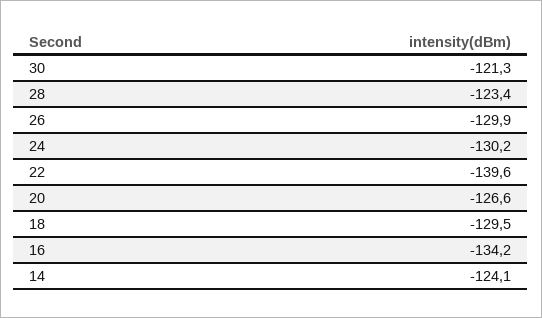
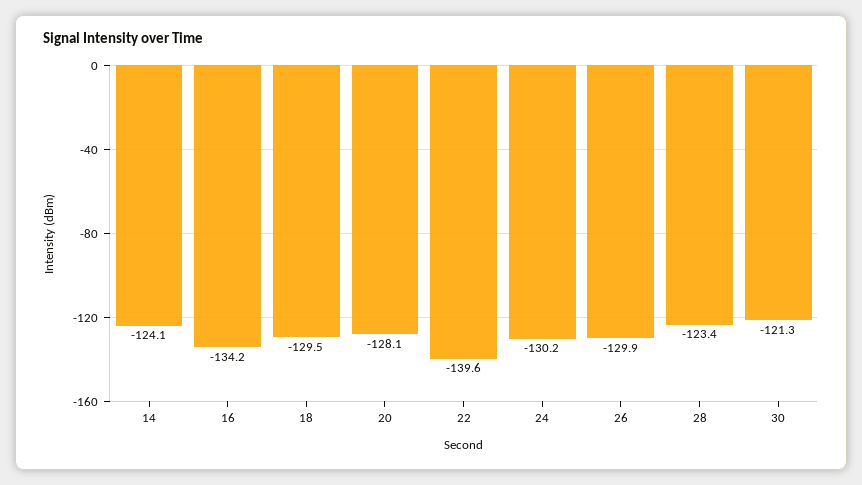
20: -126.6 -> -128.1

